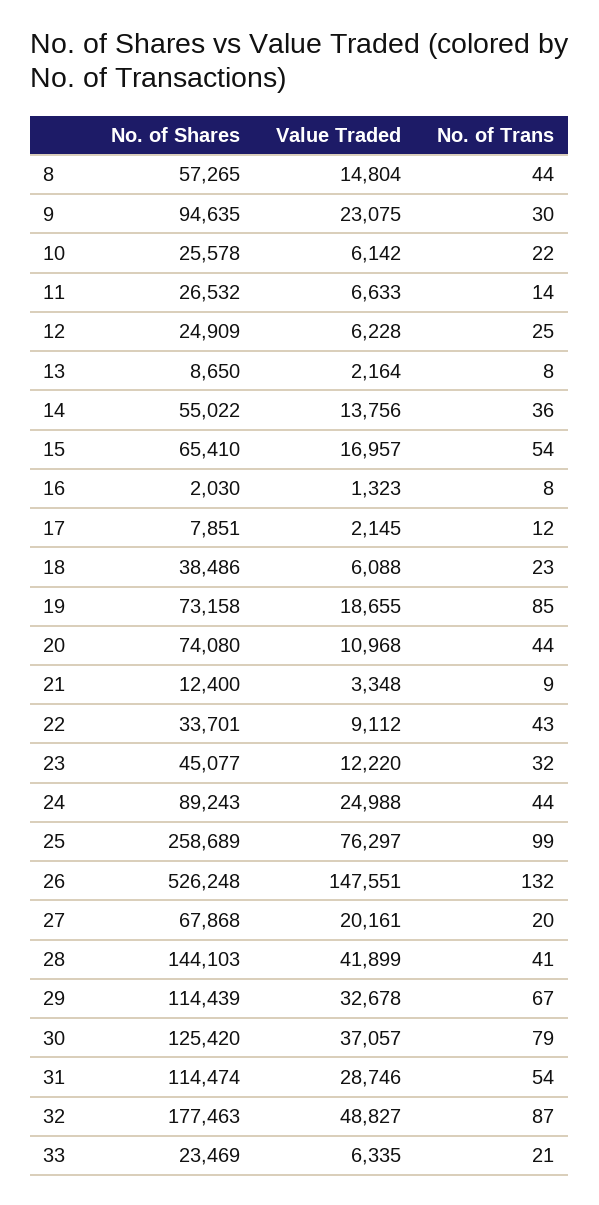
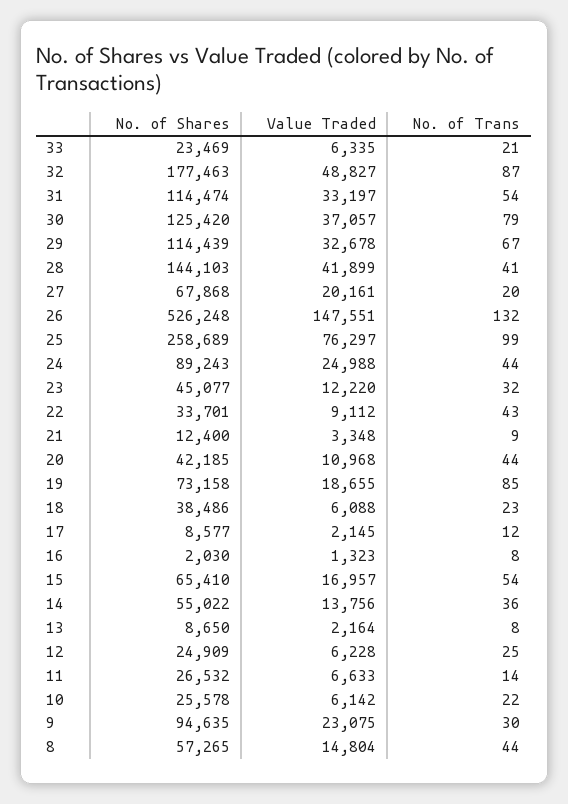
No. of Shares, 17: 7851 -> 8577
No. of Shares, 20: 74080 -> 42185
Value Traded, 31: 28746 -> 33197

